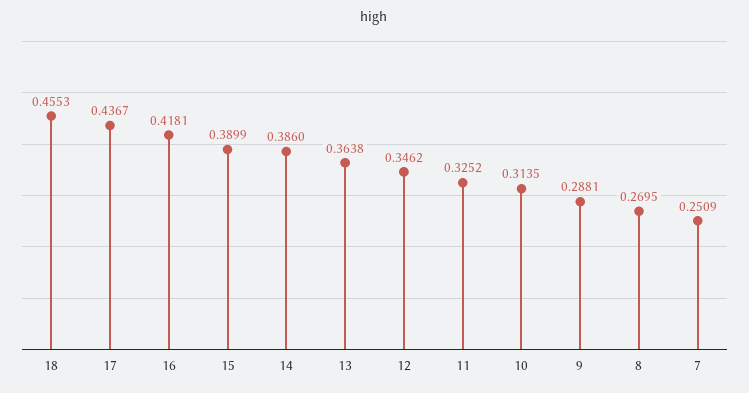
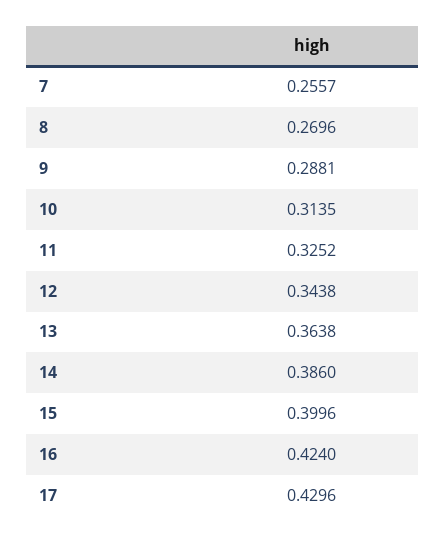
18: 0.4553 -> none
17: 0.4367 -> 0.4296
16: 0.4181 -> 0.424
15: 0.3899 -> 0.3996
12: 0.3462 -> 0.3438
8: 0.2695 -> 0.2696
7: 0.2509 -> 0.2557

